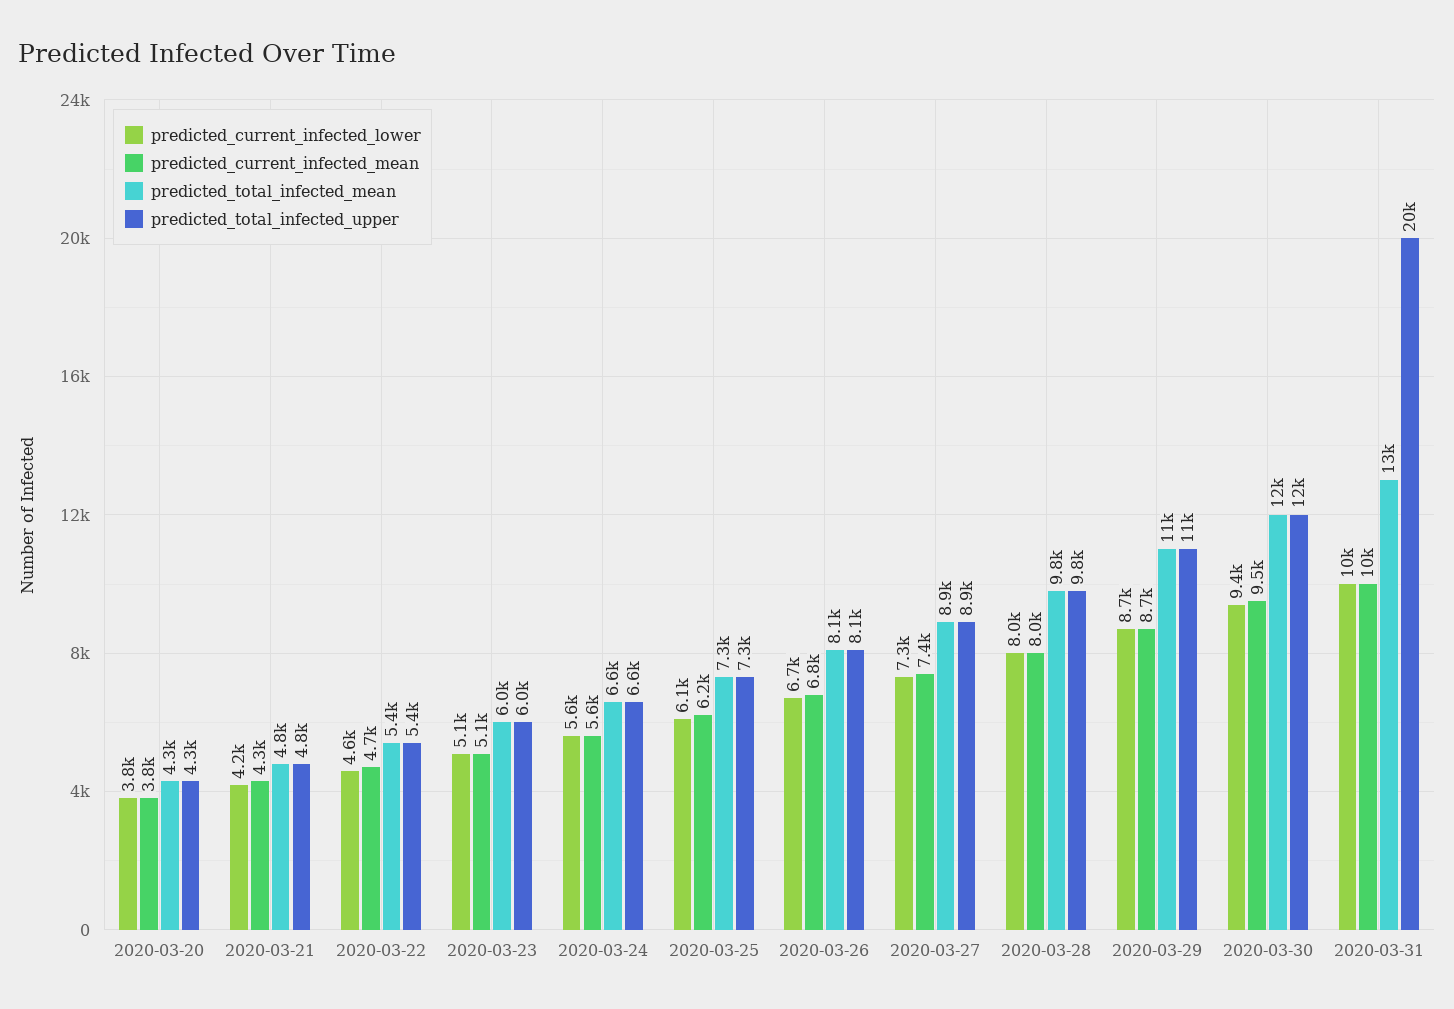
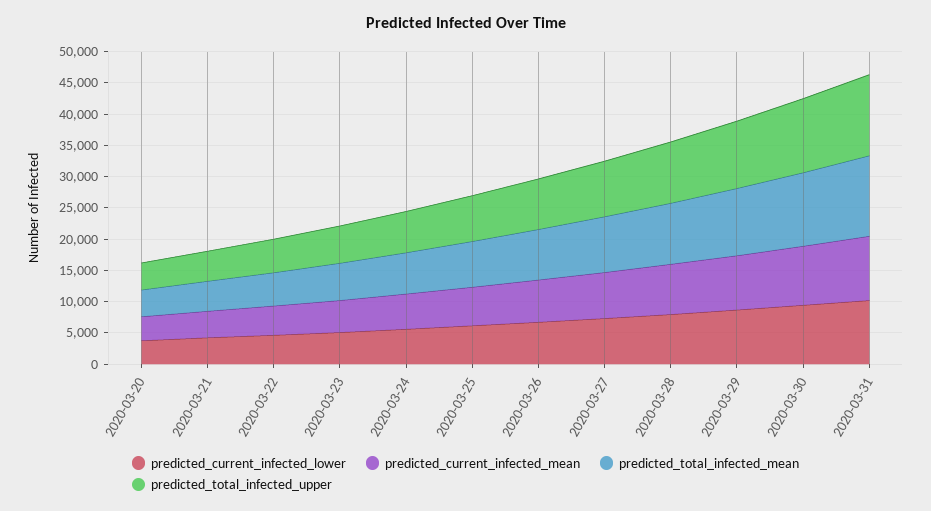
predicted_total_infected_upper, 2020-03-31: 20000 -> 12500

